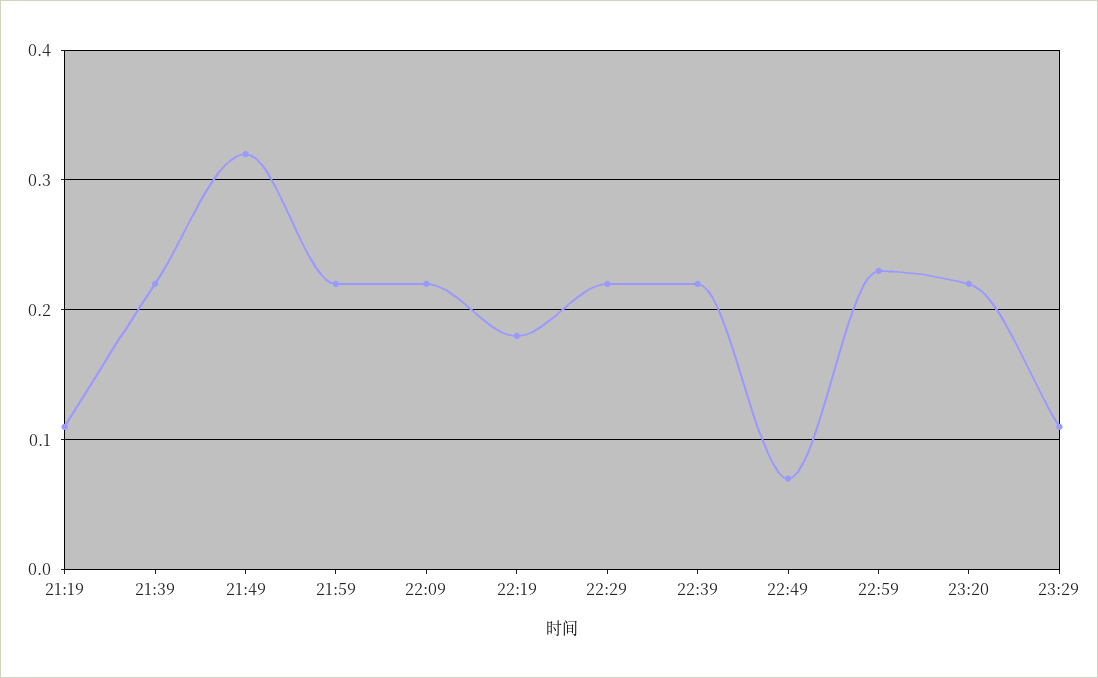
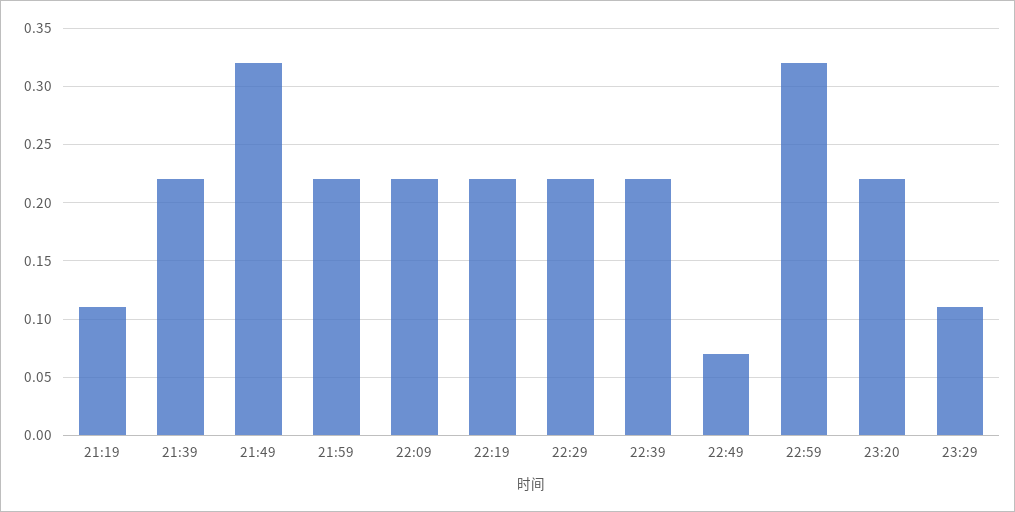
22:19: 0.18 -> 0.22
22:59: 0.23 -> 0.32

